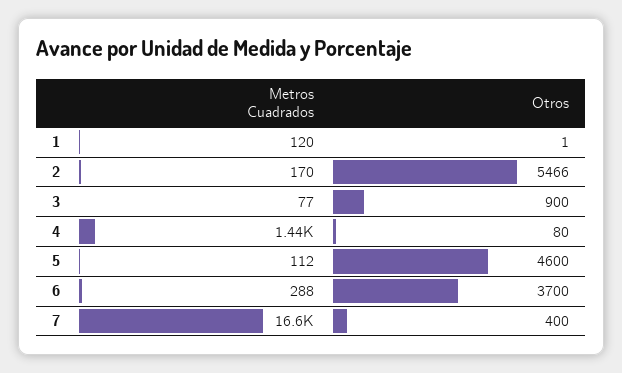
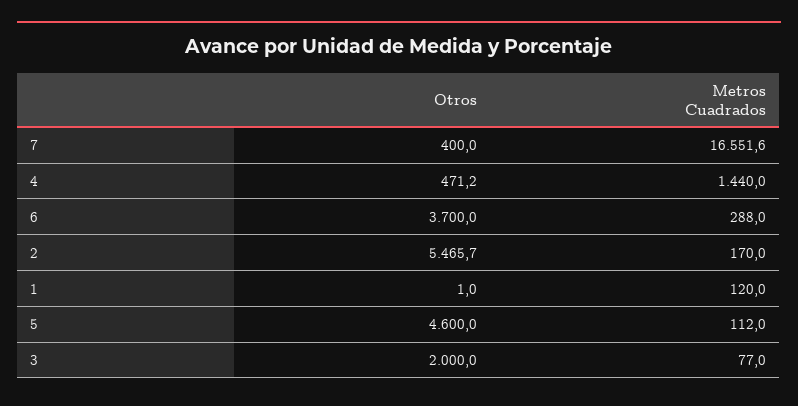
Otros, 3: 900 -> 2000
Otros, 4: 80 -> 471.2

